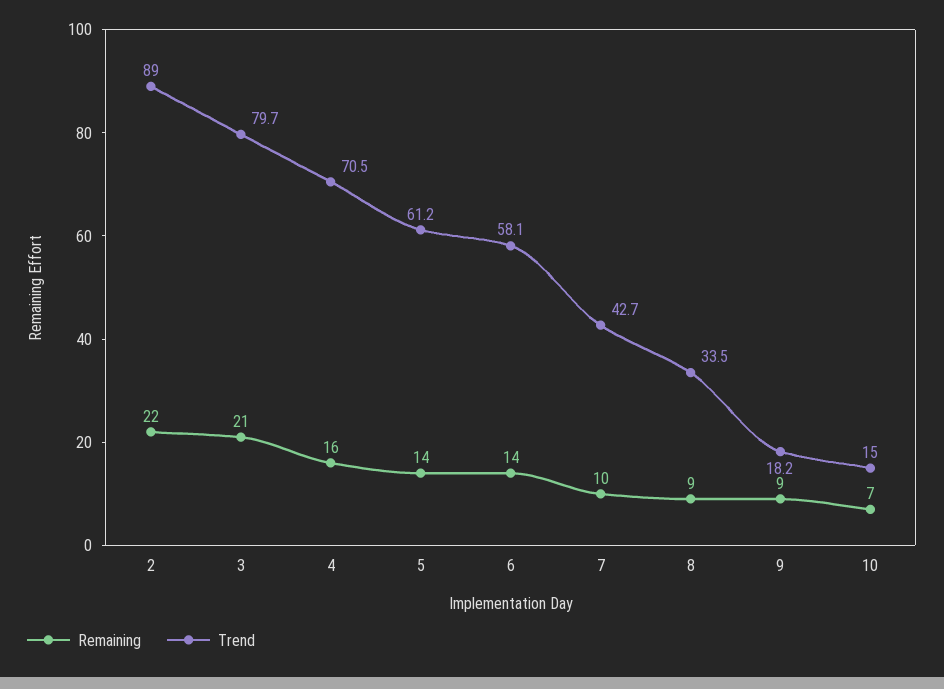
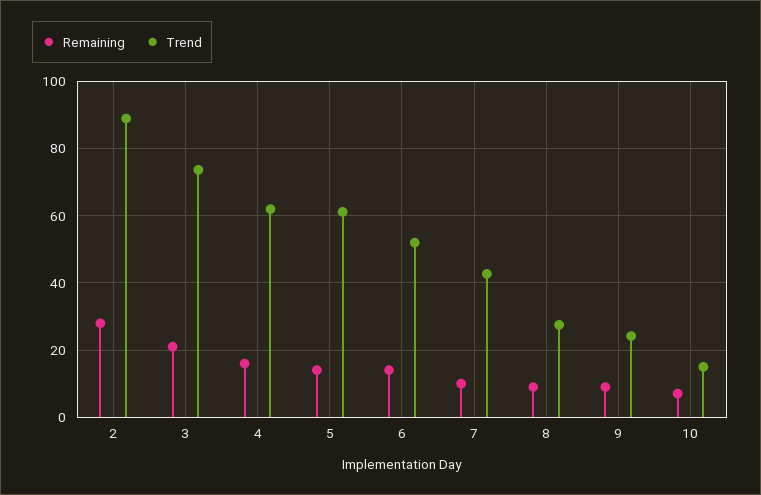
Remaining, 2: 22 -> 28
Trend, 3: 79.7 -> 74
Trend, 4: 70.5 -> 62
Trend, 6: 58.1 -> 52
Trend, 8: 33.5 -> 28
Trend, 9: 18.2 -> 24

